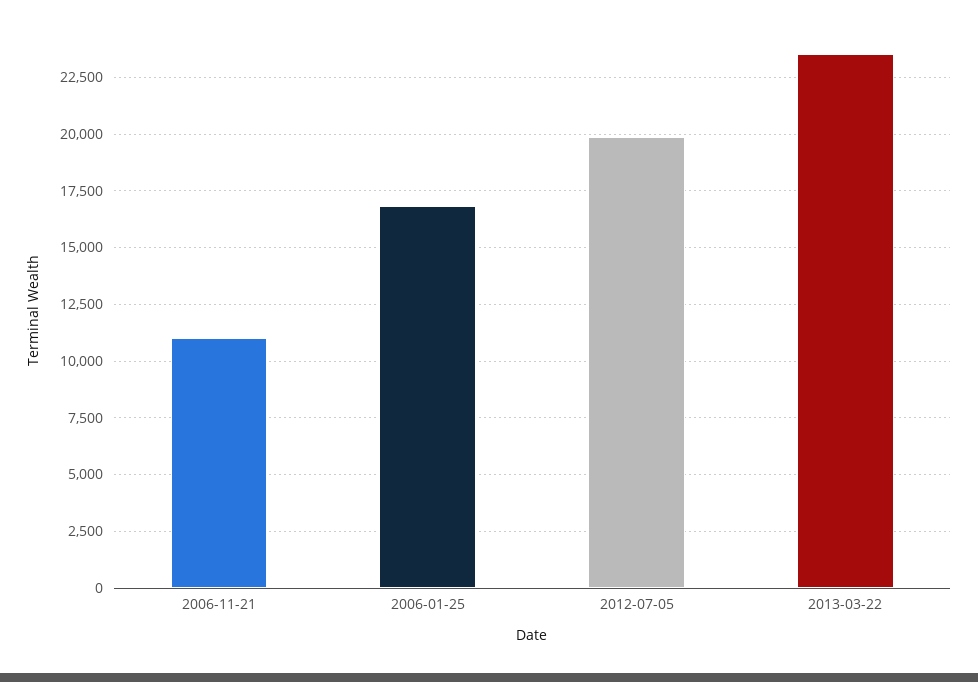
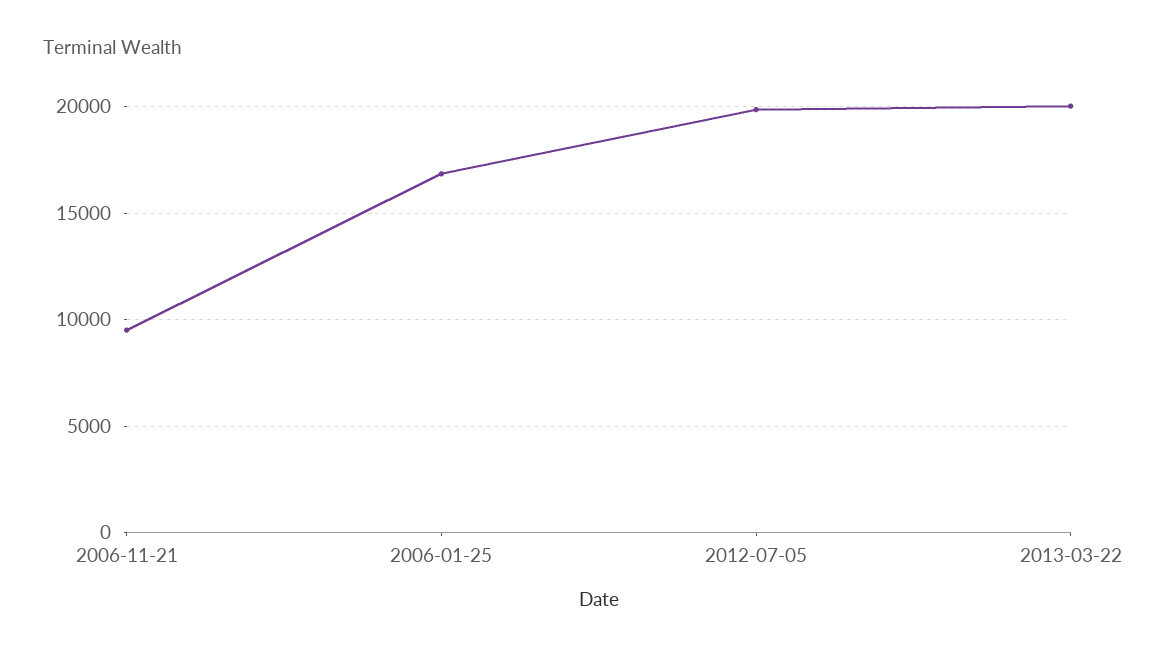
2006-11-21: 11000 -> 9500
2013-03-22: 23500 -> 20000

